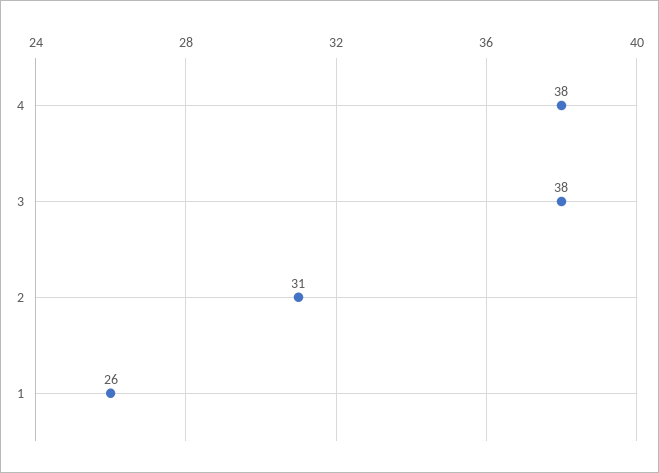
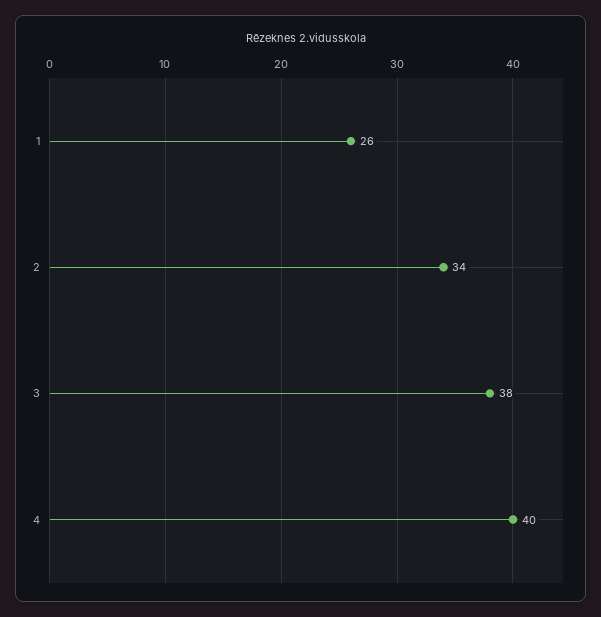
4: 38 -> 40
2: 31 -> 34

